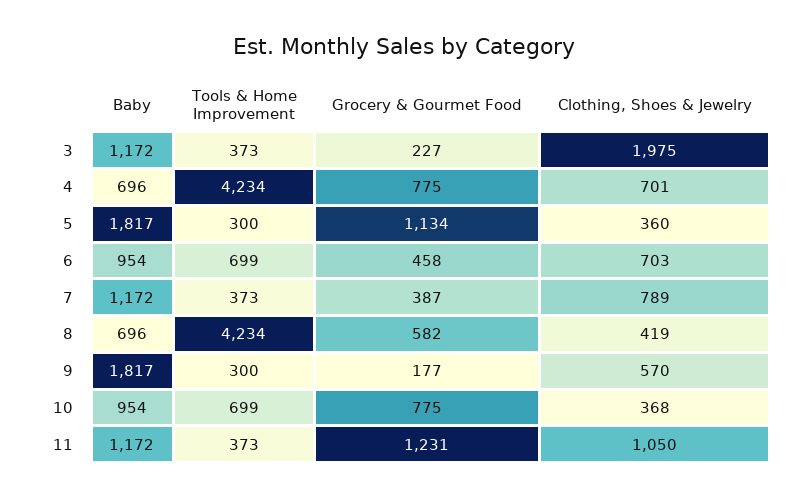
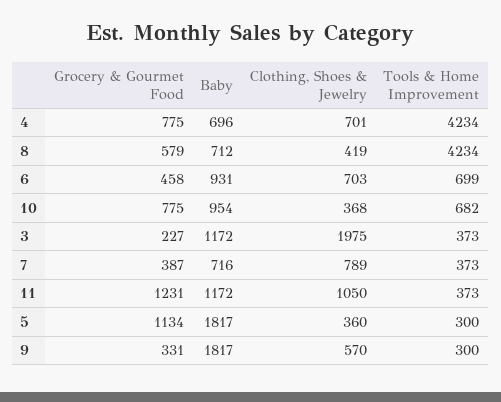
Baby, 6: 954 -> 931
Baby, 7: 1172 -> 716
Baby, 8: 696 -> 712
Grocery & Gourmet Food, 8: 582 -> 579
Grocery & Gourmet Food, 9: 177 -> 331
Tools & Home Improvement, 10: 699 -> 682

